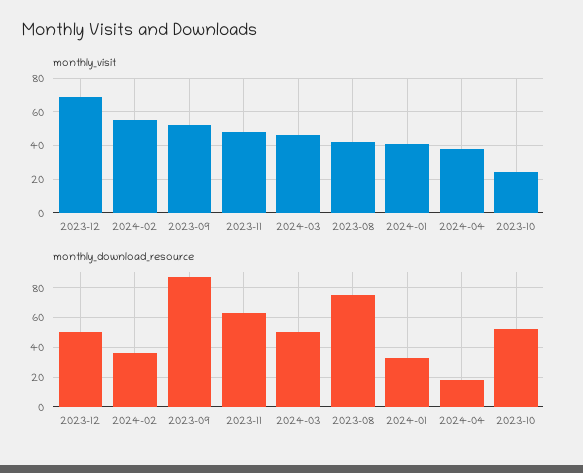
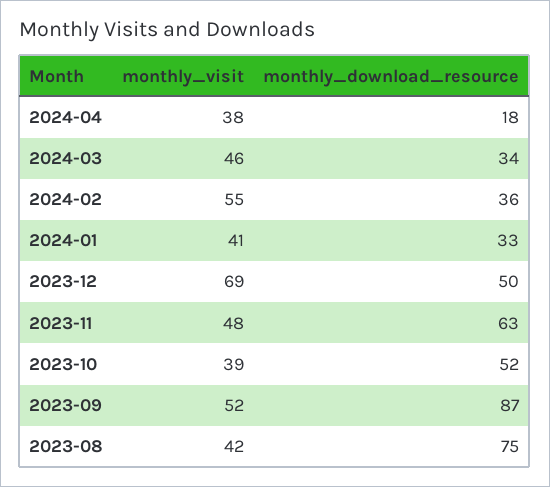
monthly_visit, 2023-10: 25 -> 39
monthly_download_resource, 2024-03: 50 -> 34

